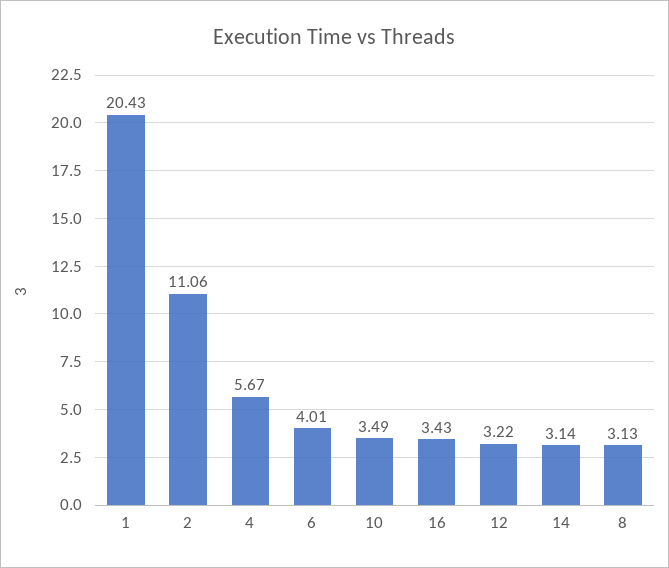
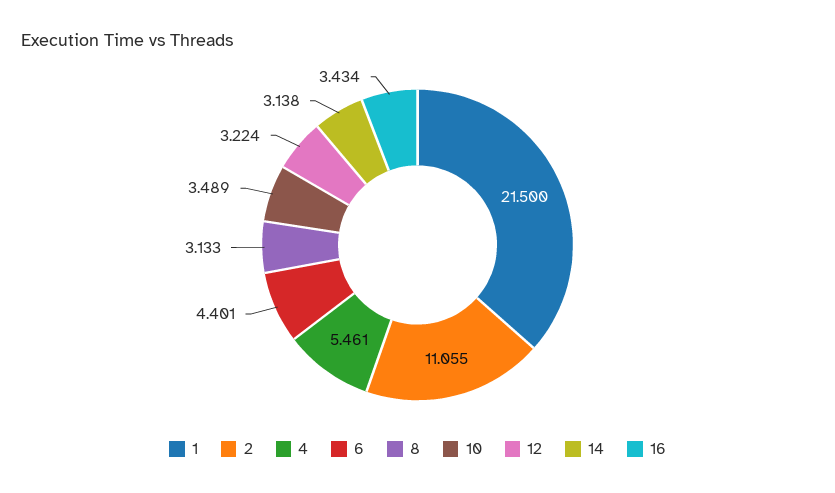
1: 20.43 -> 21.5
4: 5.67 -> 5.461
6: 4.01 -> 4.401

